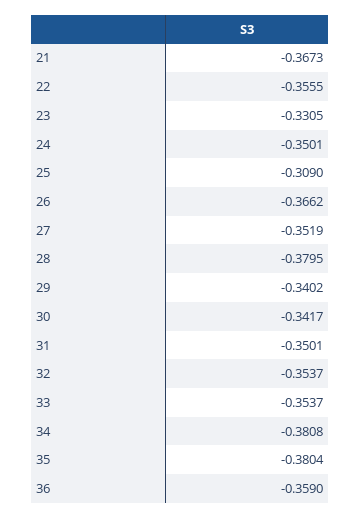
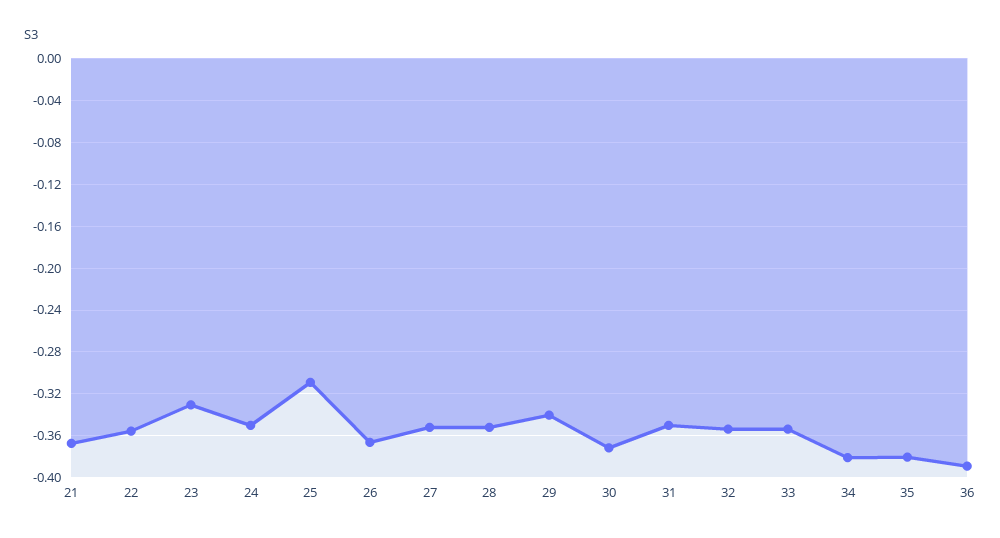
28: -0.3795 -> -0.35
30: -0.3417 -> -0.37
36: -0.359 -> -0.39

